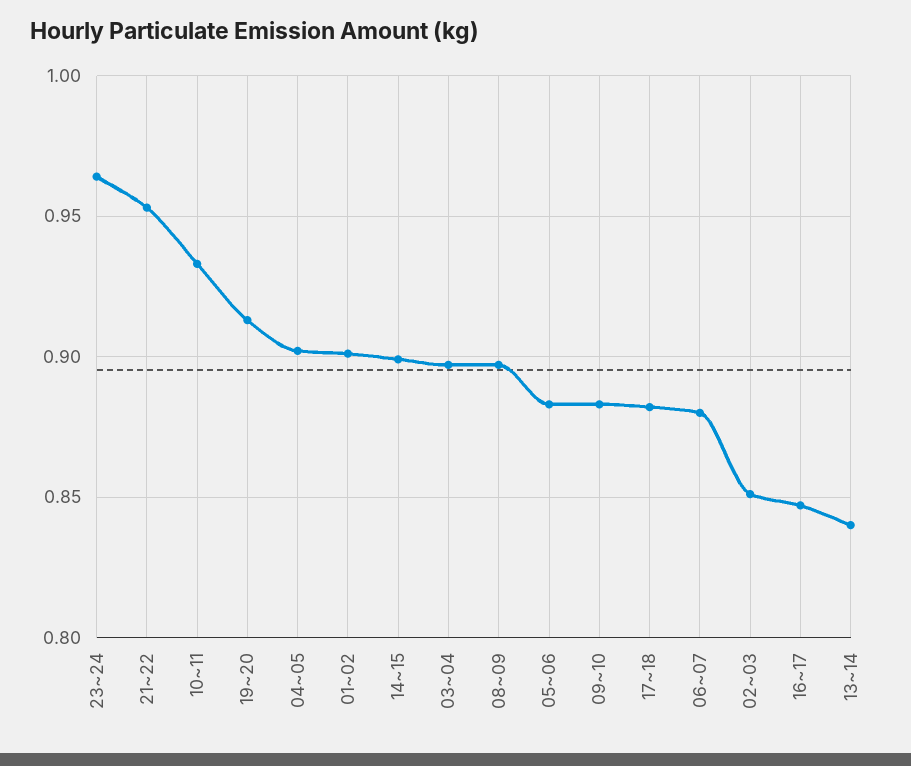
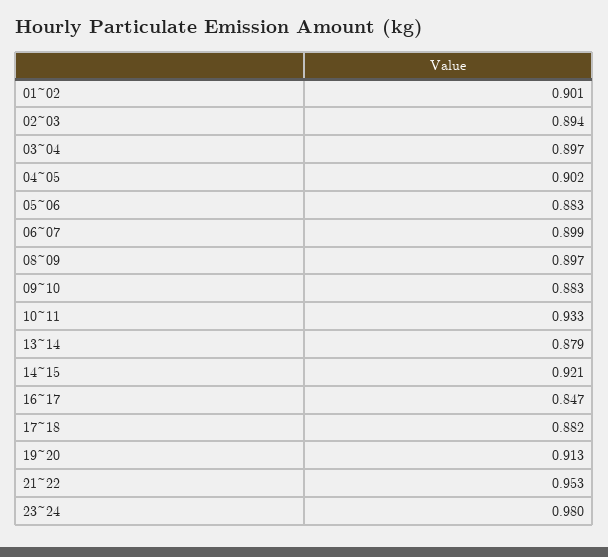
23~24: 0.965 -> 0.98
14~15: 0.9 -> 0.921
06~07: 0.88 -> 0.899
02~03: 0.85 -> 0.894
13~14: 0.84 -> 0.879

